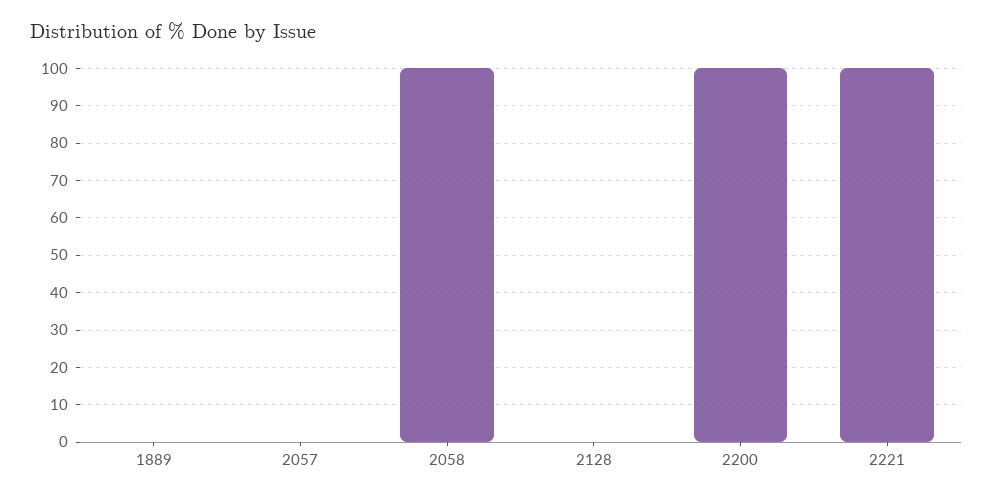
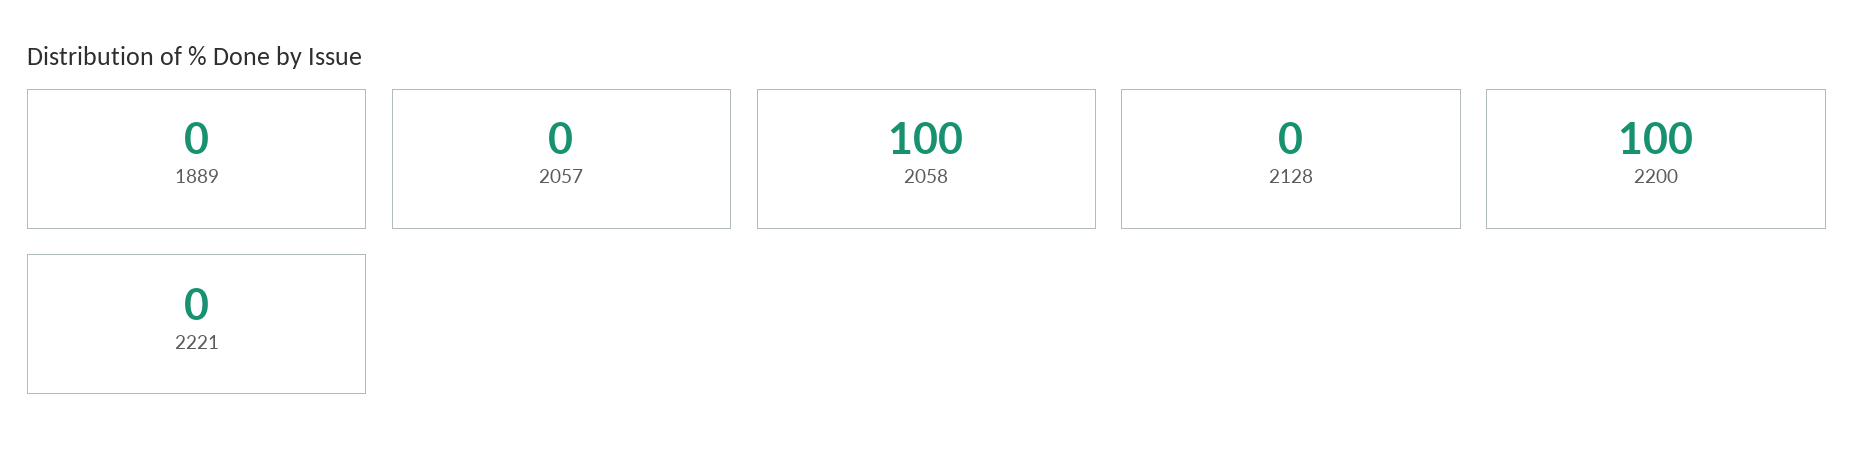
2221: 100 -> 0

